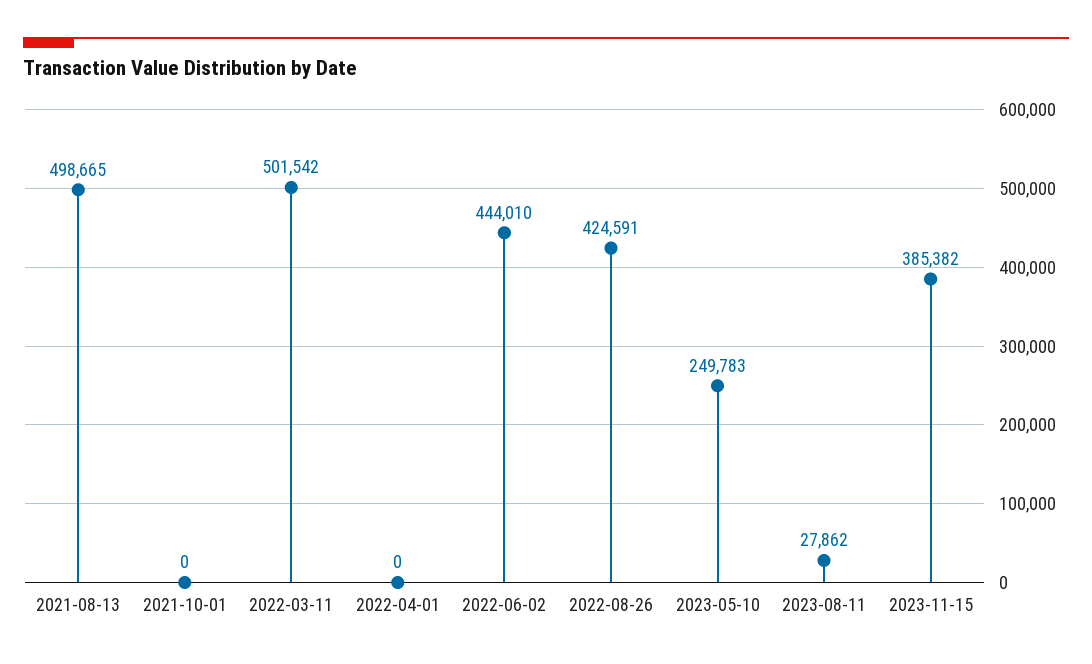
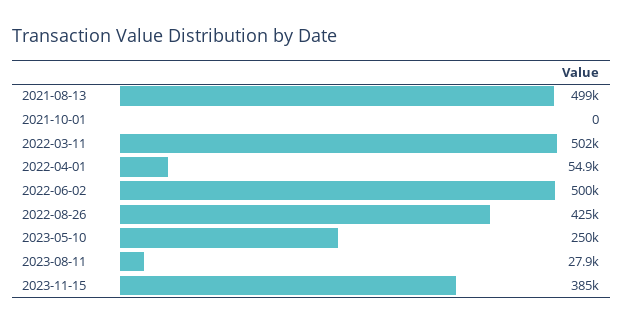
2022-04-01: 0 -> 54900
2022-06-02: 444010 -> 500000

